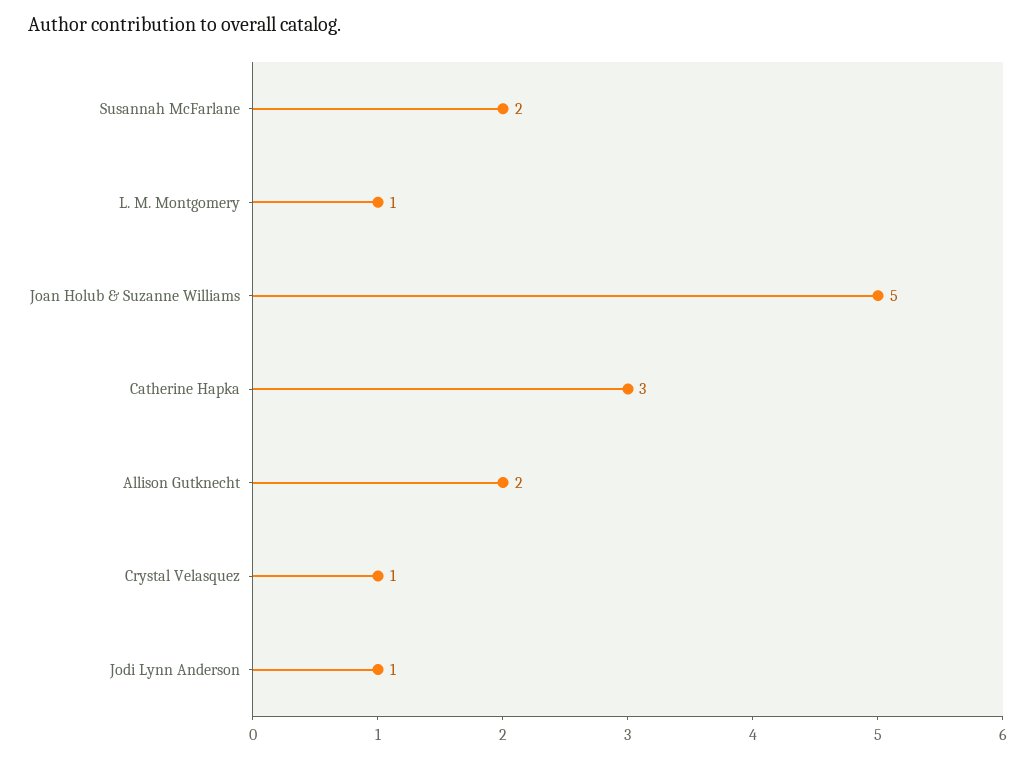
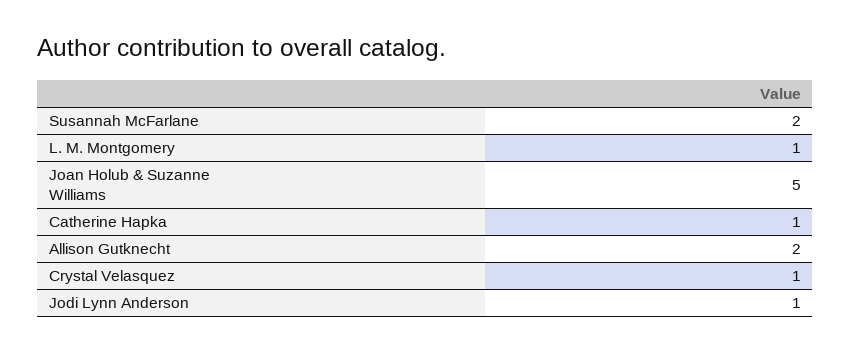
Catherine Hapka: 3 -> 1

